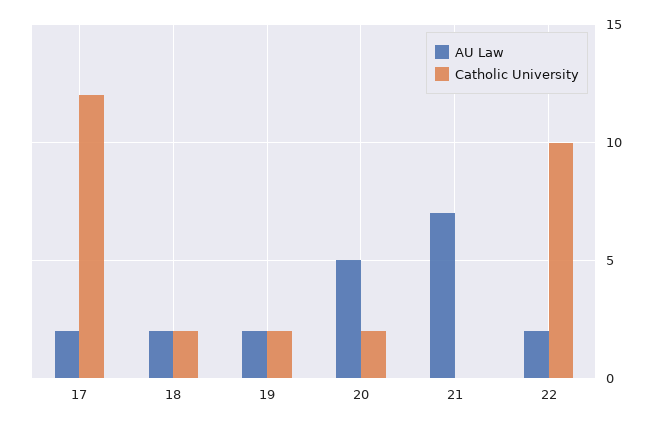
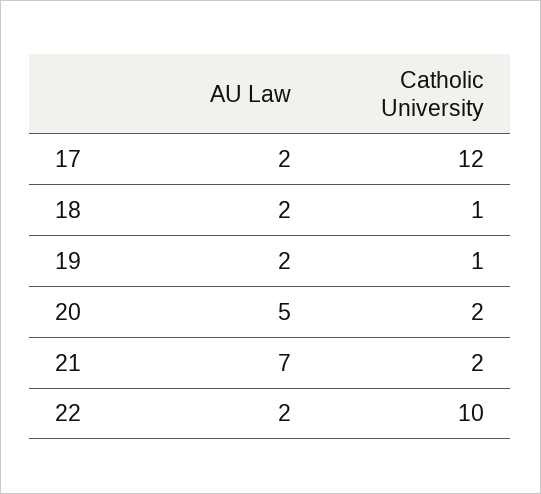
Catholic University, 18: 2 -> 1
Catholic University, 19: 2 -> 1
Catholic University, 21: 0 -> 2

